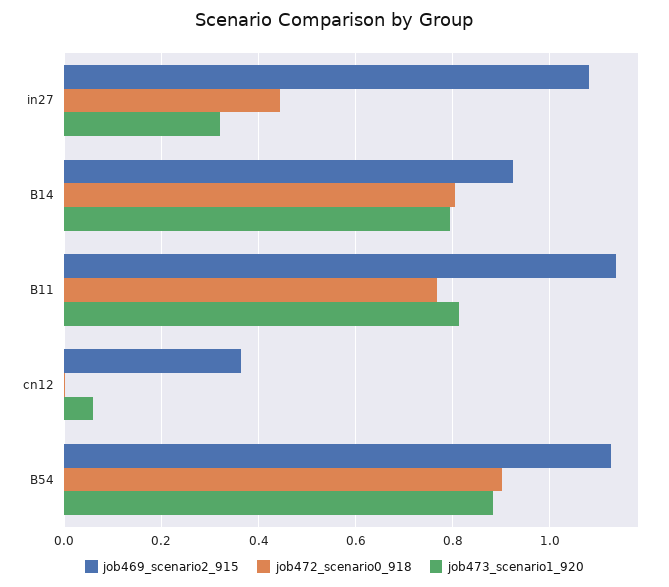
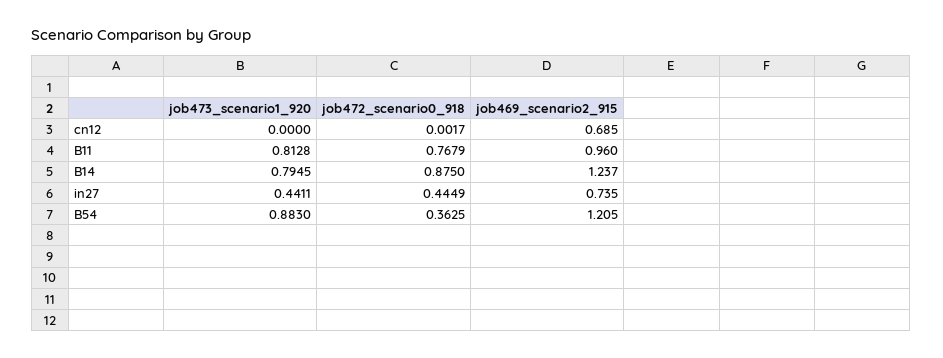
job469_scenario2_915, in27: 1.08 -> 0.735
job473_scenario1_920, in27: 0.32 -> 0.4411
job469_scenario2_915, B14: 0.92 -> 1.237
job472_scenario0_918, B14: 0.8 -> 0.875
job469_scenario2_915, B11: 1.14 -> 0.96
job469_scenario2_915, cn12: 0.36 -> 0.685
job473_scenario1_920, cn12: 0.06 -> 0
job469_scenario2_915, B54: 1.12 -> 1.205
job472_scenario0_918, B54: 0.9 -> 0.3625

